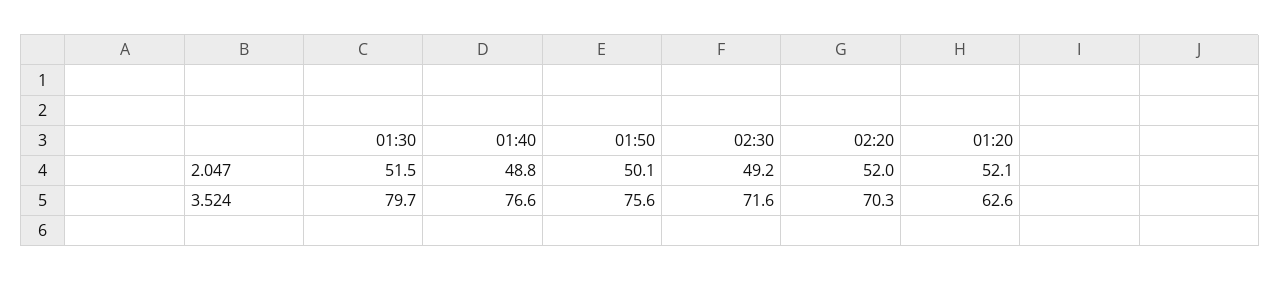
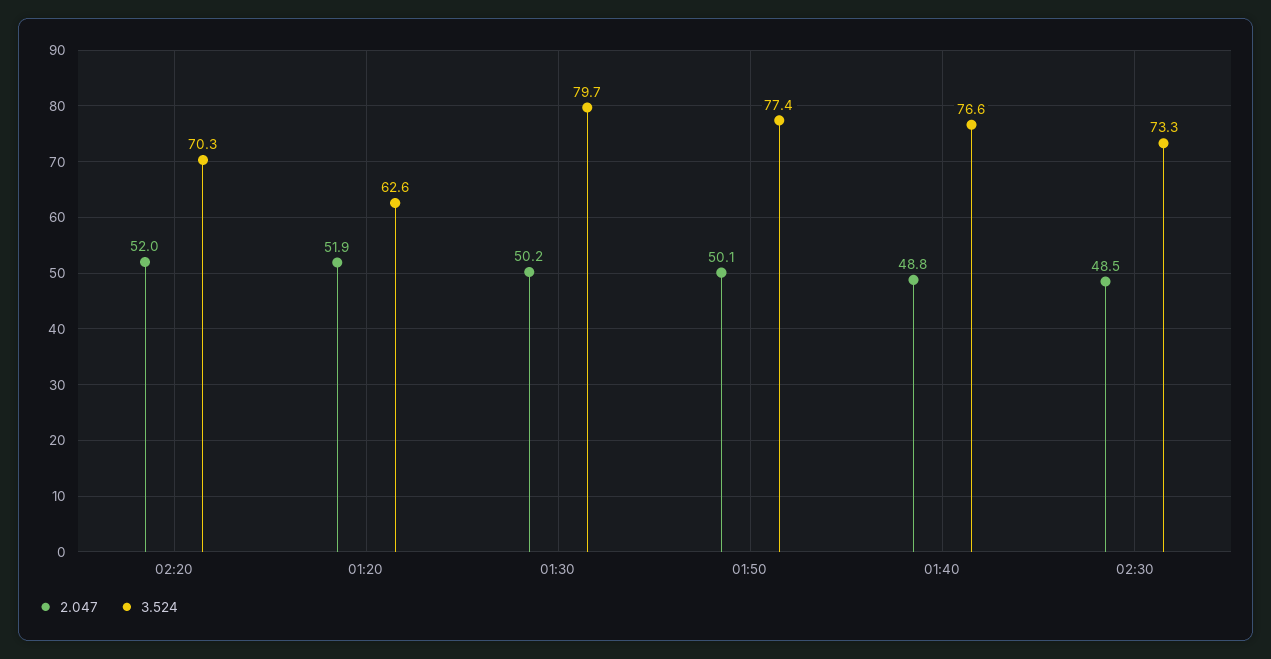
2.047, 01:30: 51.5 -> 50.2
2.047, 02:30: 49.2 -> 48.5
2.047, 01:20: 52.1 -> 51.9
3.524, 01:50: 75.6 -> 77.4
3.524, 02:30: 71.6 -> 73.3

